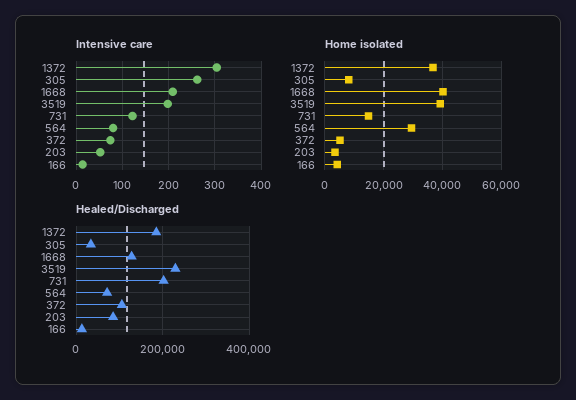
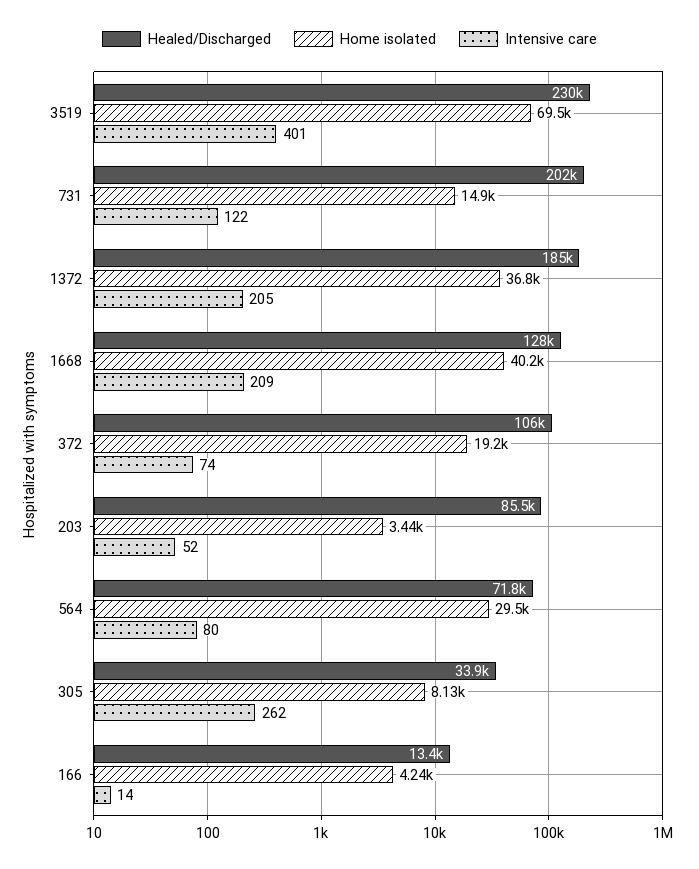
Intensive care, 1372: 300 -> 205
Intensive care, 3519: 200 -> 401
Home isolated, 3519: 40000 -> 69500
Home isolated, 372: 5000 -> 19200

